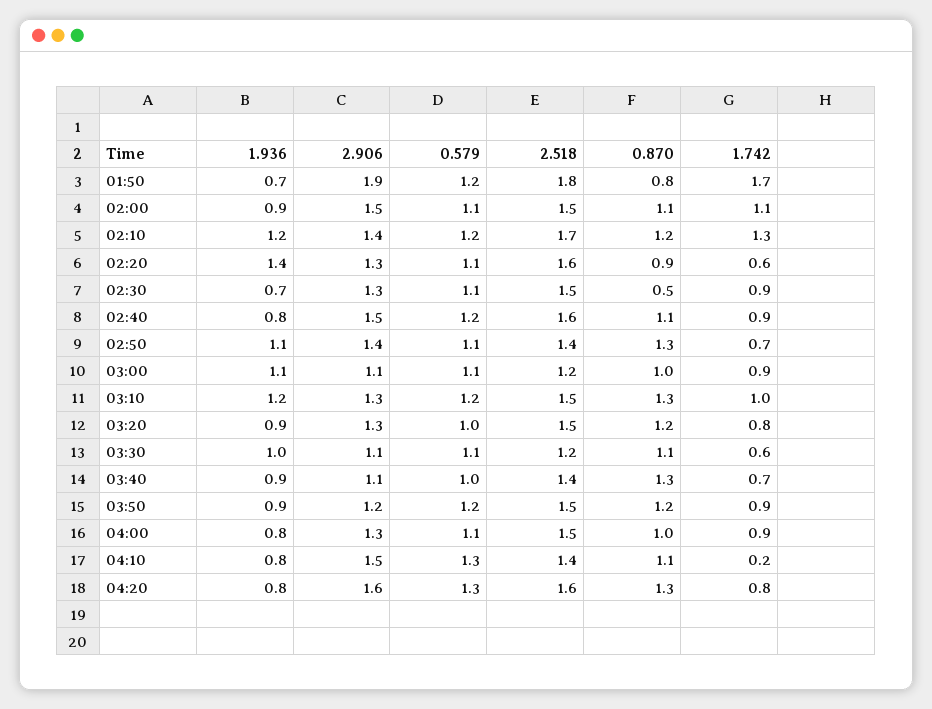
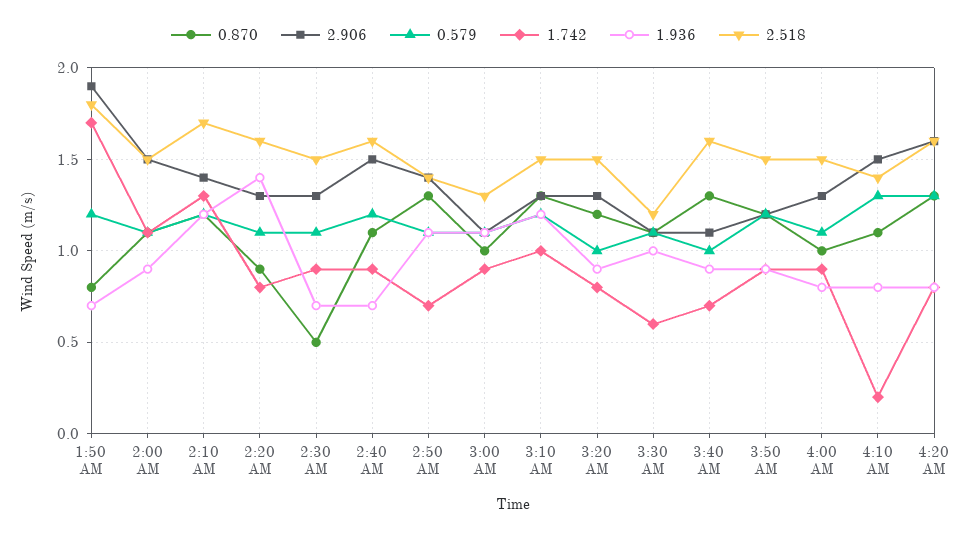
1.742, 02:20: 0.6 -> 0.8
1.936, 02:40: 0.8 -> 0.7
2.518, 03:00: 1.2 -> 1.3
2.518, 03:40: 1.4 -> 1.6

